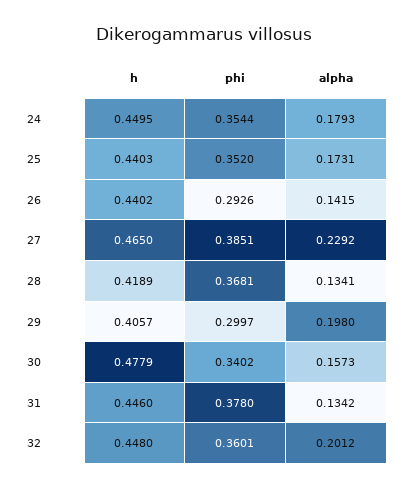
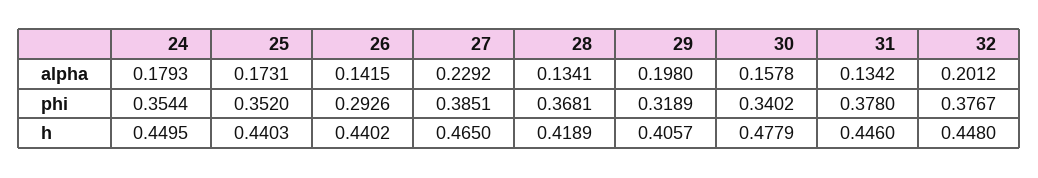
phi, 29: 0.2997 -> 0.3189
alpha, 30: 0.1573 -> 0.1578
phi, 32: 0.3601 -> 0.3767

